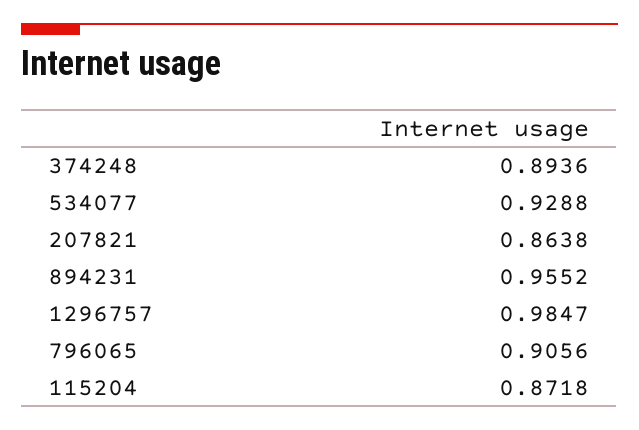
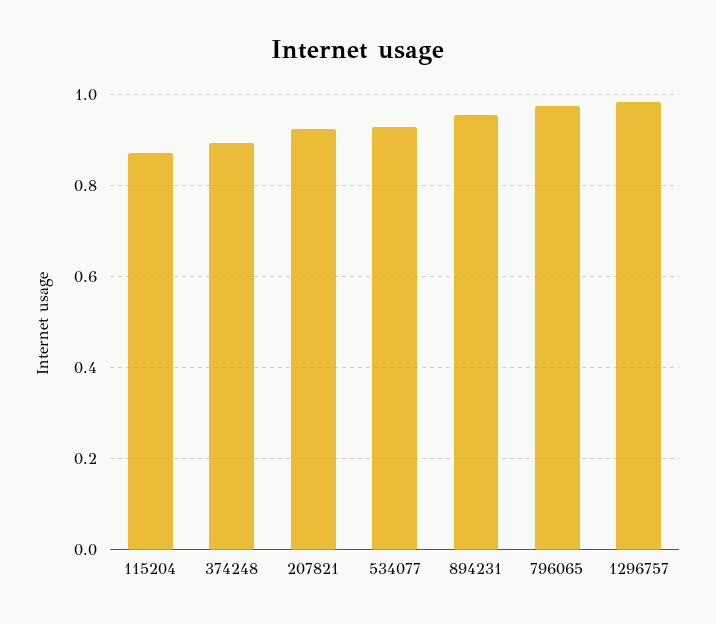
207821: 0.8638 -> 0.92
796065: 0.9056 -> 0.98

